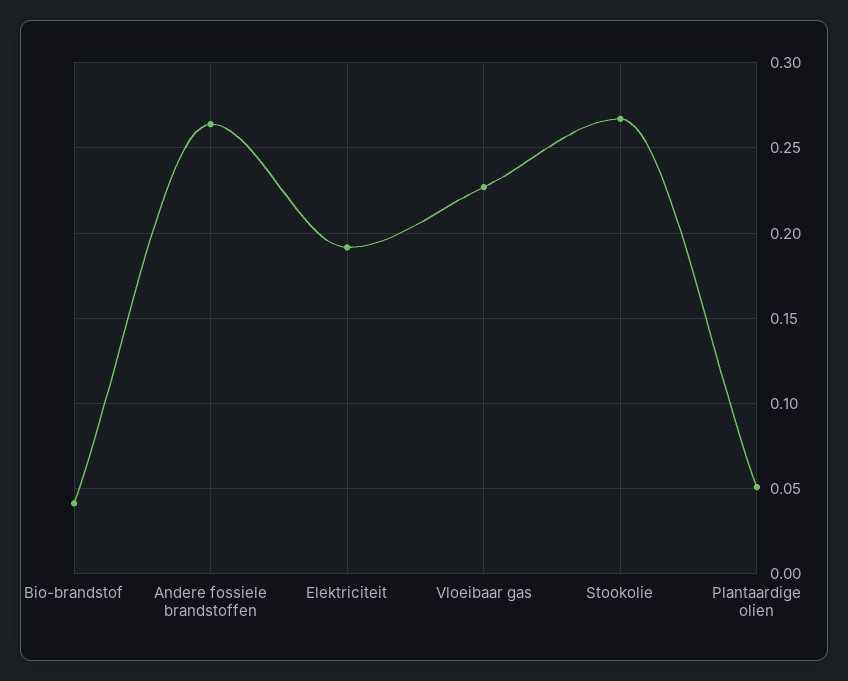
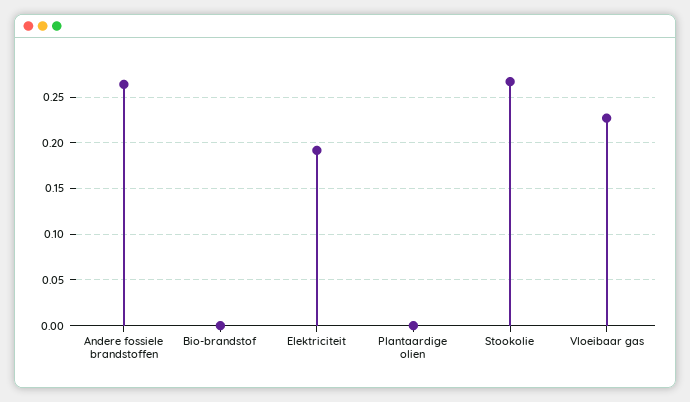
Bio-brandstof: 0.04 -> 0
Plantaardige olien: 0.05 -> 0

